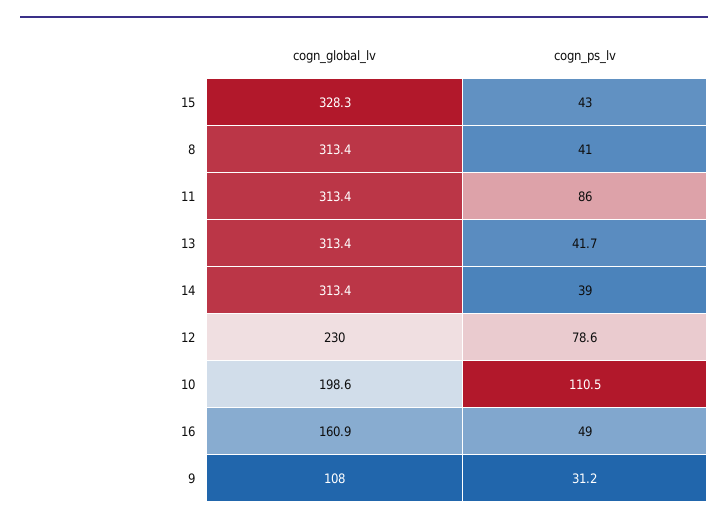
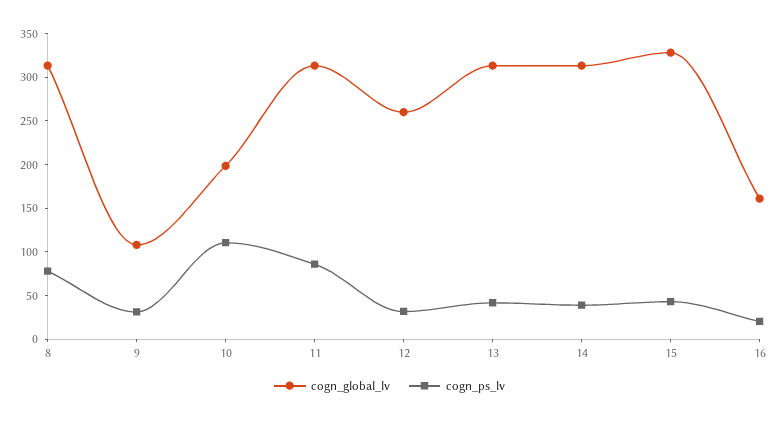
cogn_ps_lv, 8: 41 -> 80
cogn_global_lv, 12: 230 -> 260
cogn_ps_lv, 12: 78.6 -> 30
cogn_ps_lv, 16: 49 -> 20

